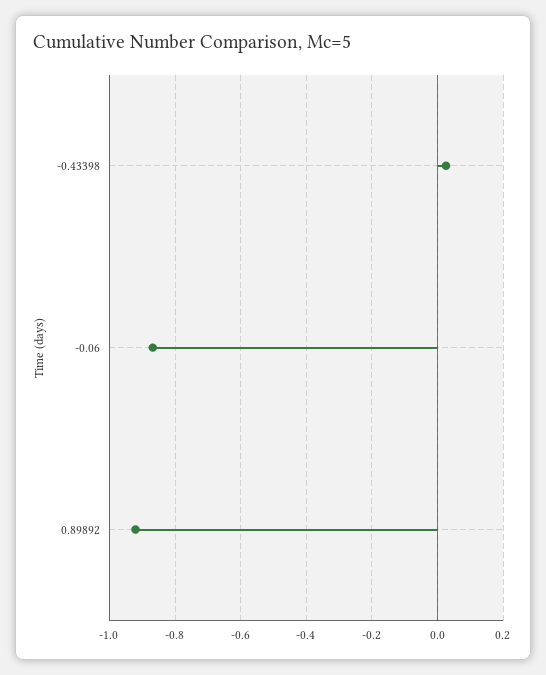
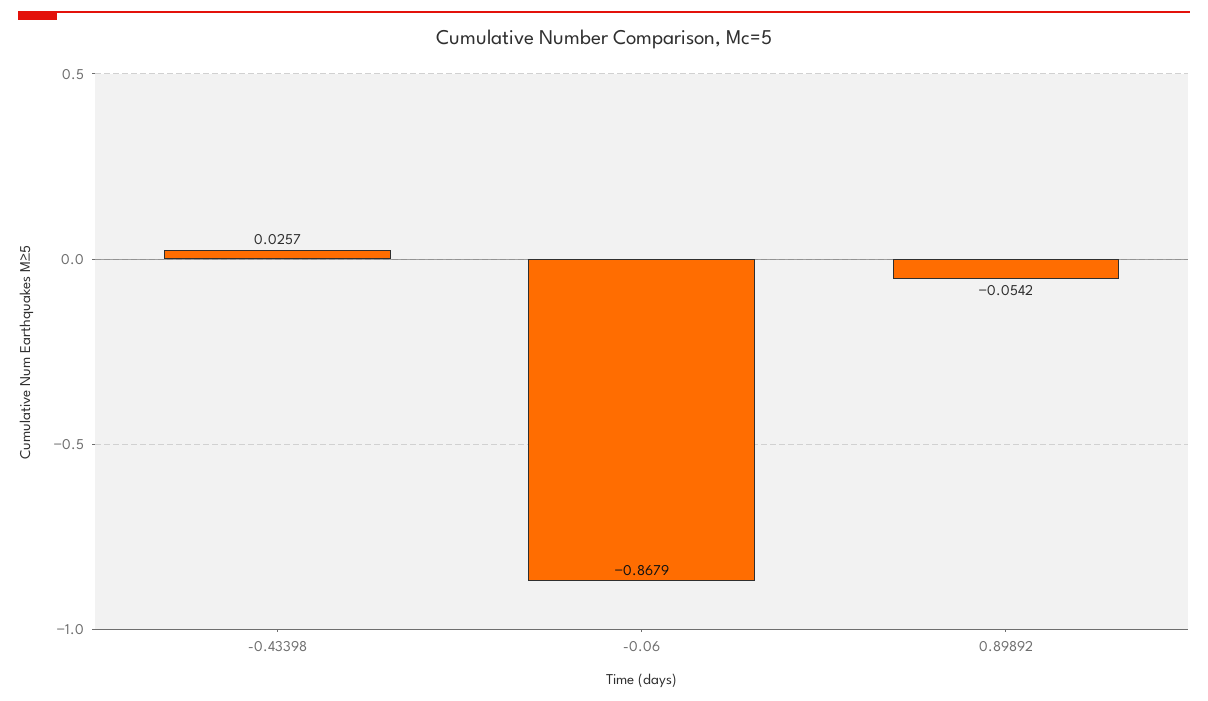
0.89892: -0.92 -> -0.0542

